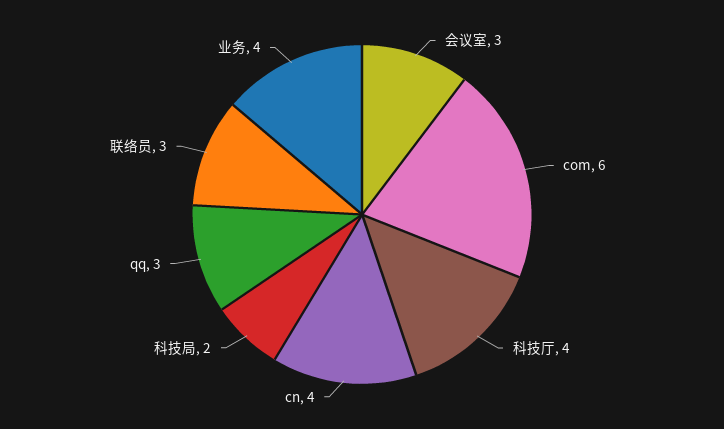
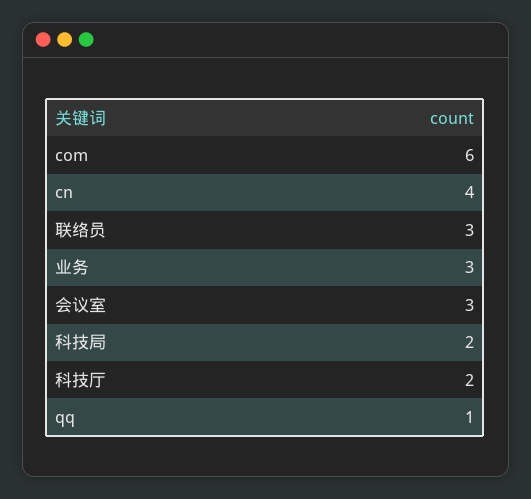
科技厅: 4 -> 2
qq: 3 -> 1
业务: 4 -> 3

